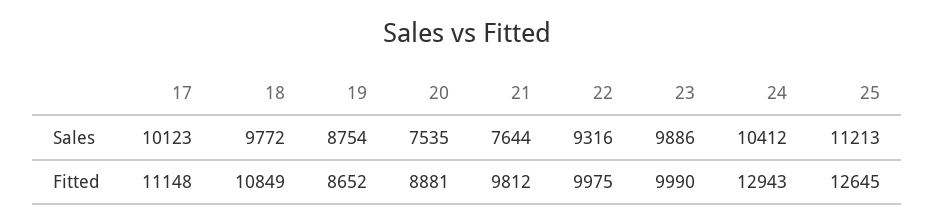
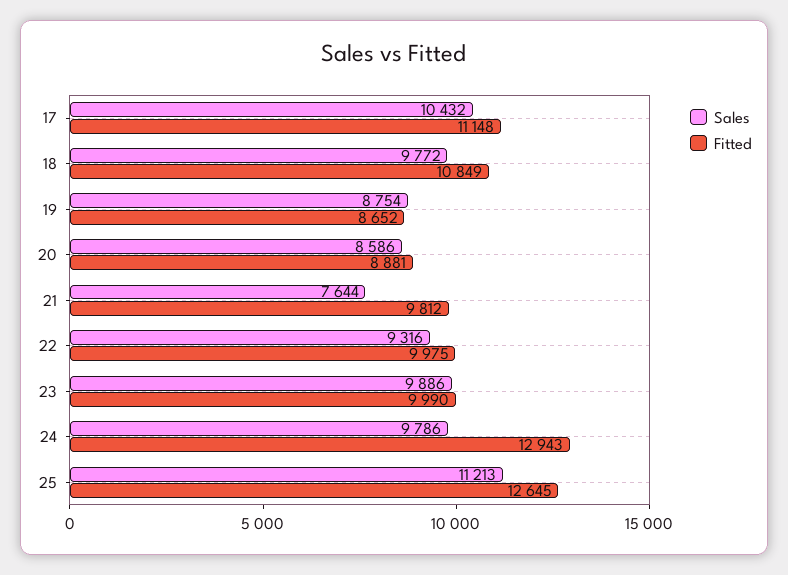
Sales, 17: 10123 -> 10432
Sales, 20: 7535 -> 8586
Sales, 24: 10412 -> 9786

